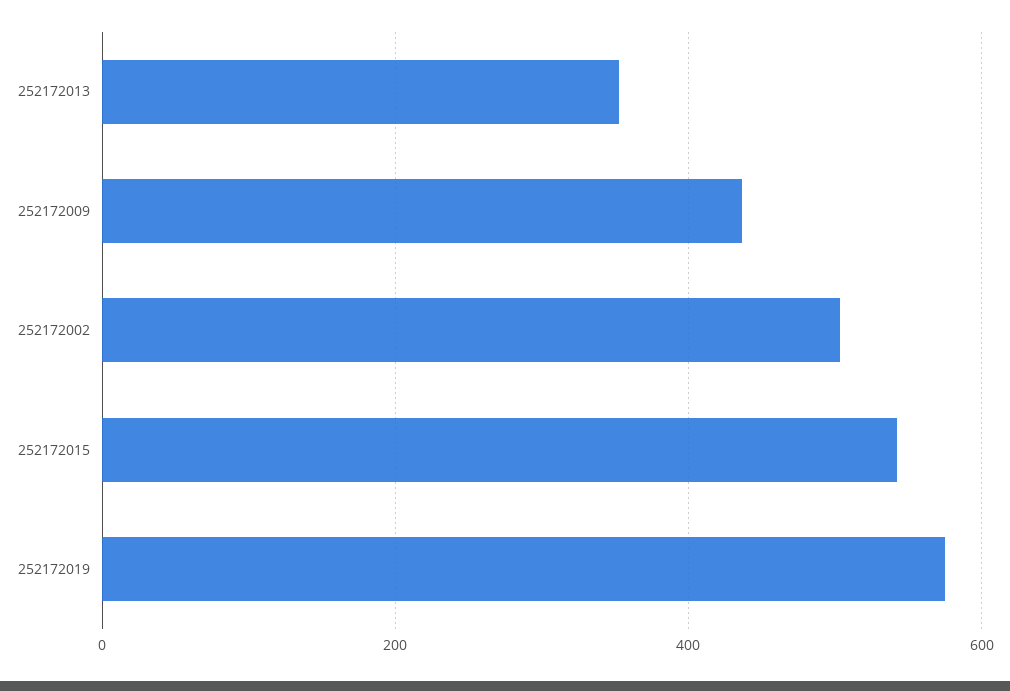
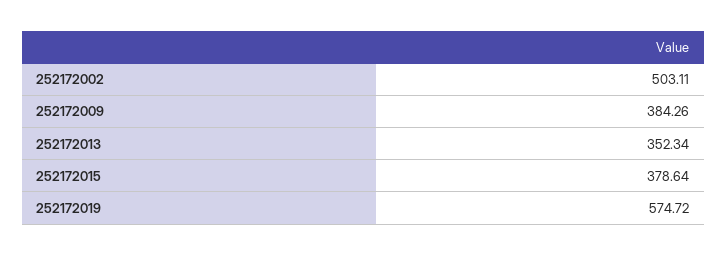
252172009: 440 -> 384.26
252172015: 540 -> 378.64

